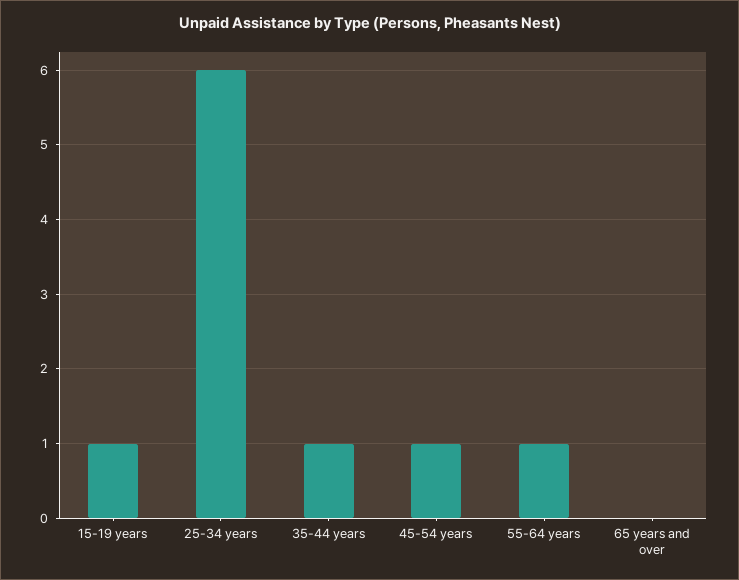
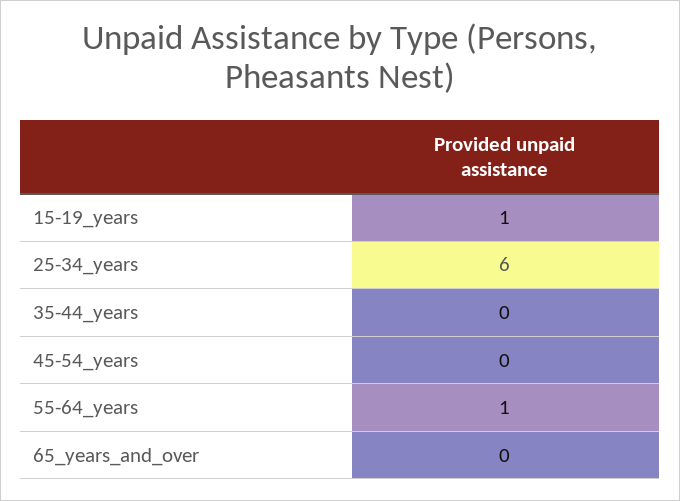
35-44 years: 1 -> 0
45-54 years: 1 -> 0

